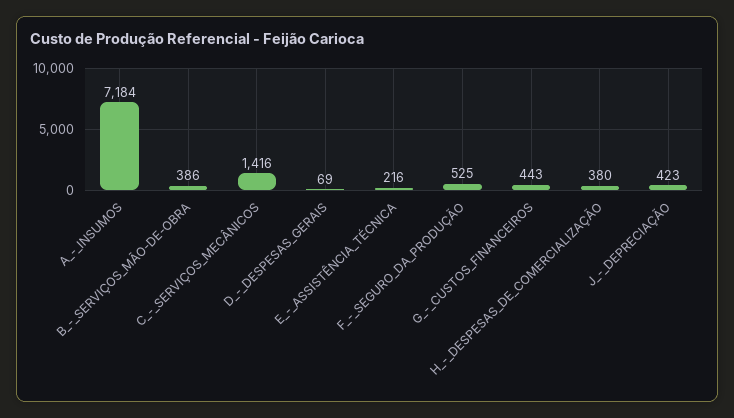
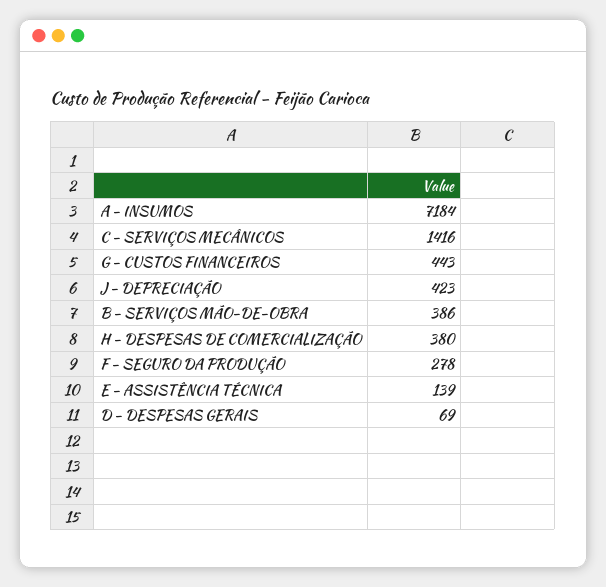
E_-_ASSISTÊNCIA_TÉCNICA: 216 -> 139
F_-_SEGURO_DA_PRODUÇÃO: 525 -> 278

